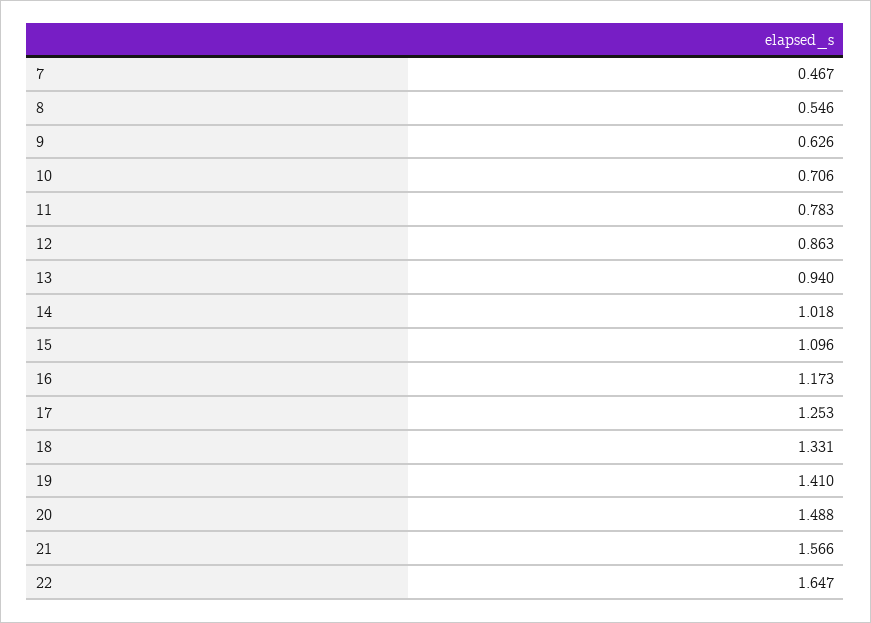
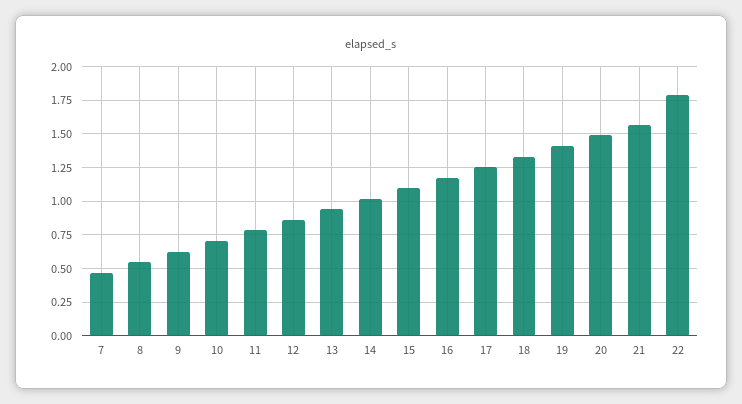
22: 1.647 -> 1.8

